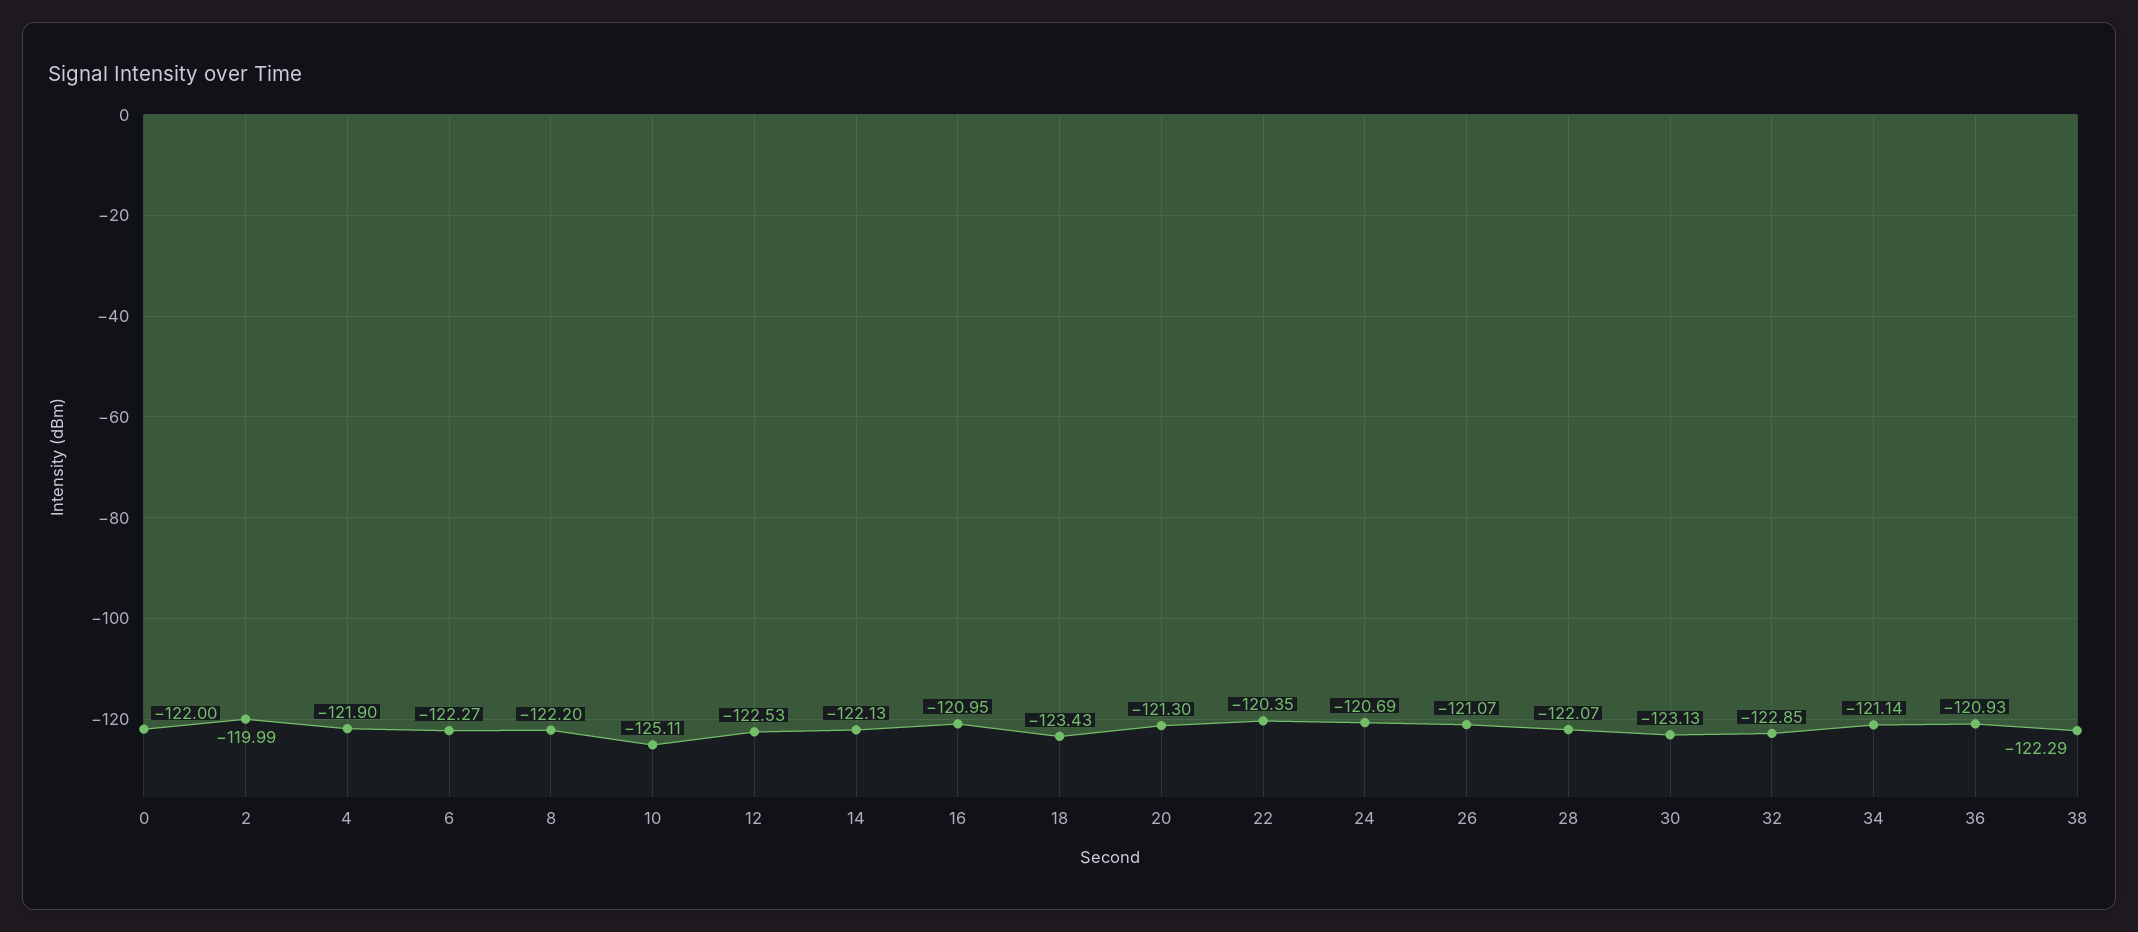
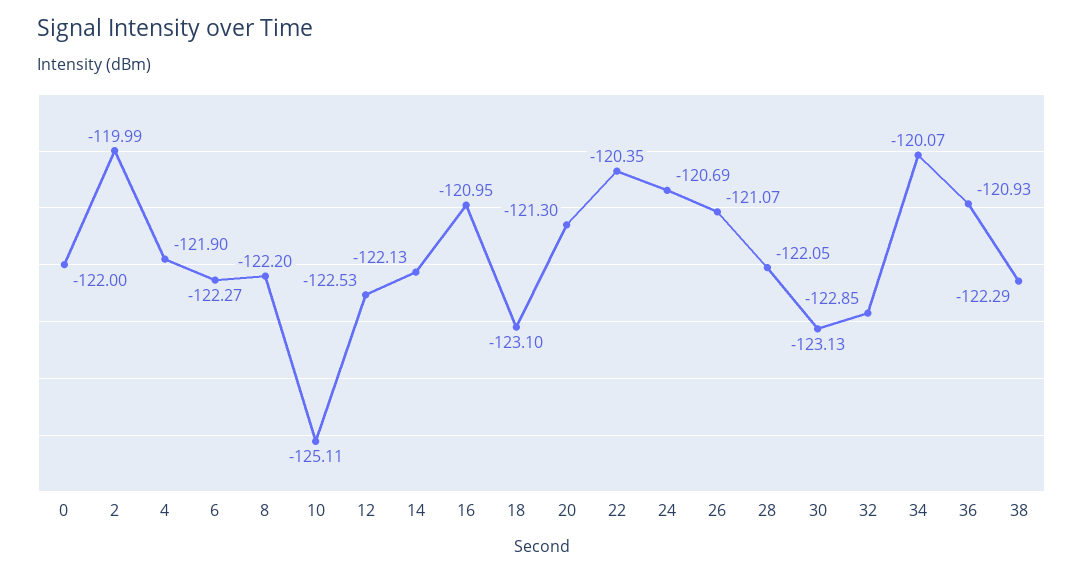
18: -123.43 -> -123.1
28: -122.07 -> -122.05
34: -121.14 -> -120.07

